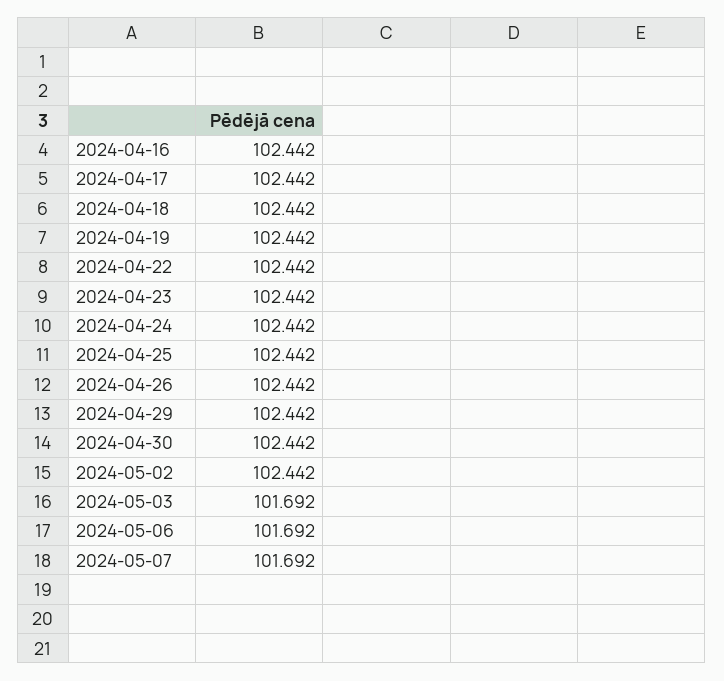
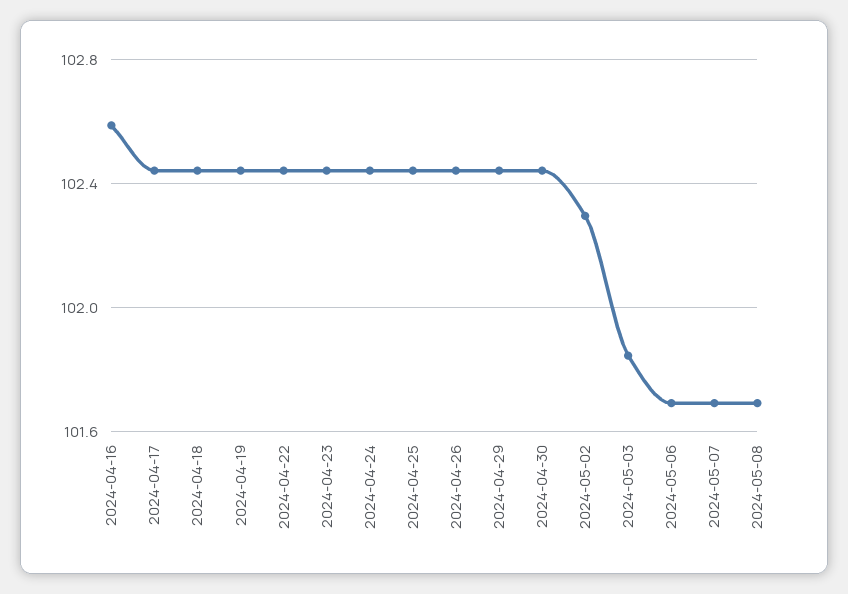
2024-04-16: 102.442 -> 102.6
2024-05-02: 102.442 -> 102.3
2024-05-03: 101.692 -> 101.85
2024-05-08: none -> 101.7

